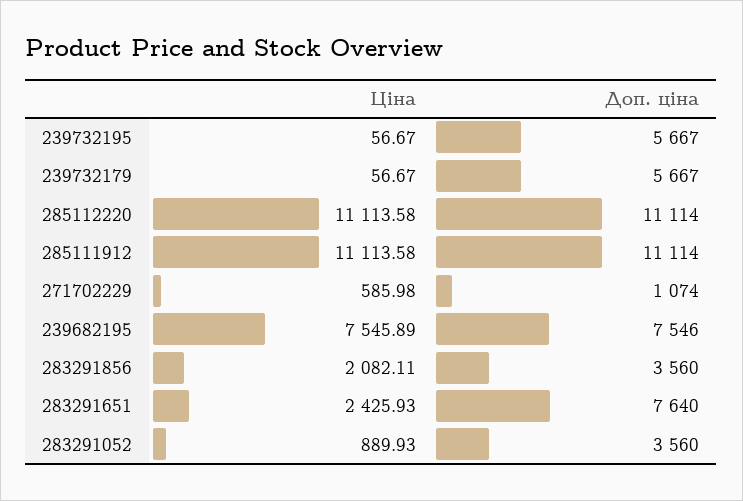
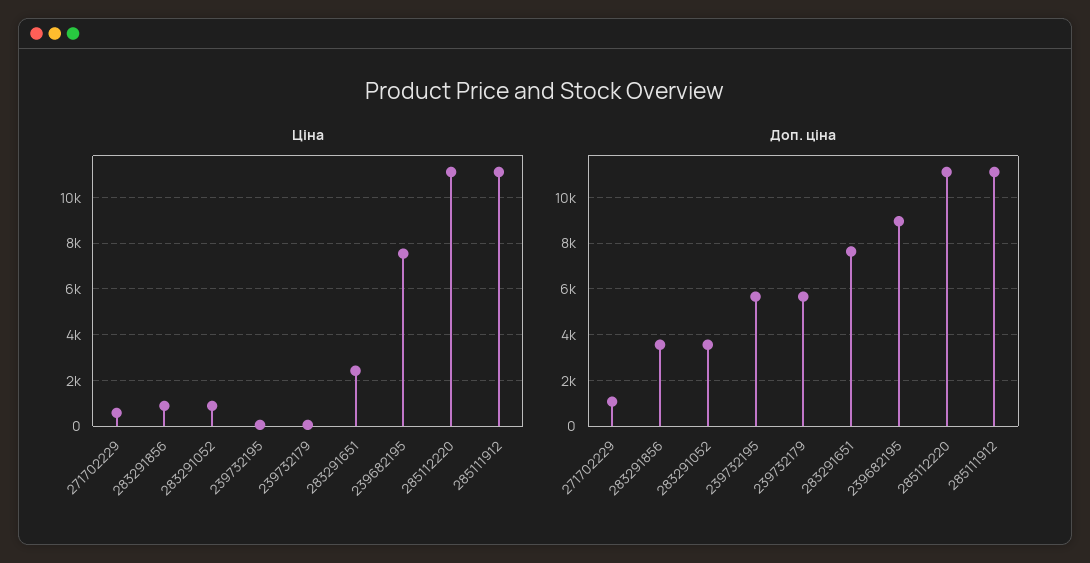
Доп. ціна, 239682195: 7546 -> 9000
Ціна, 283291856: 2082.11 -> 1000

